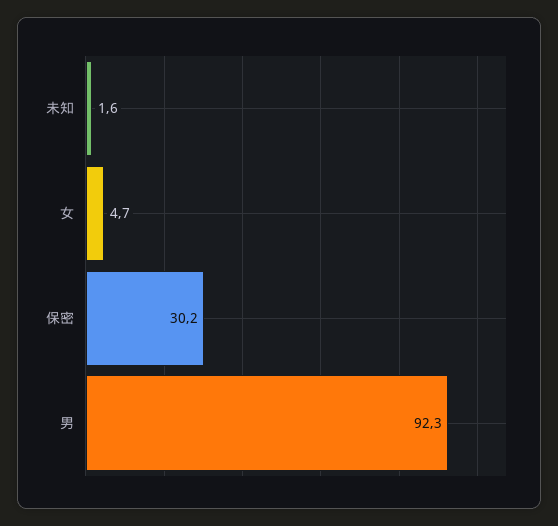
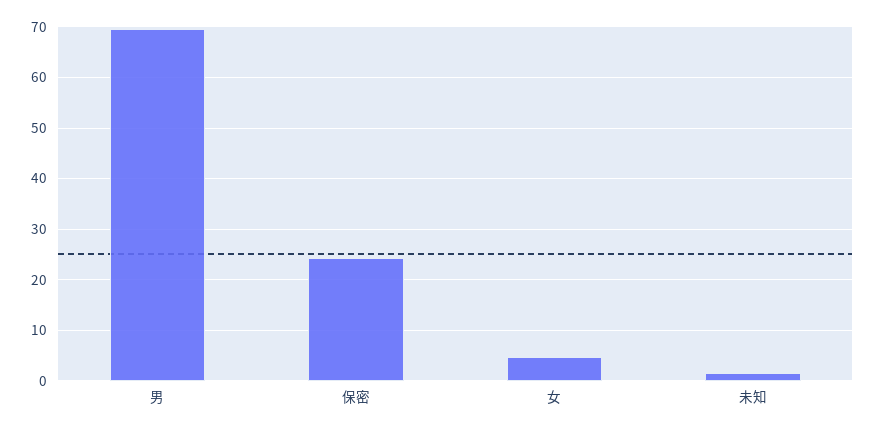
保密: 30.2 -> 24
男: 92.3 -> 70

